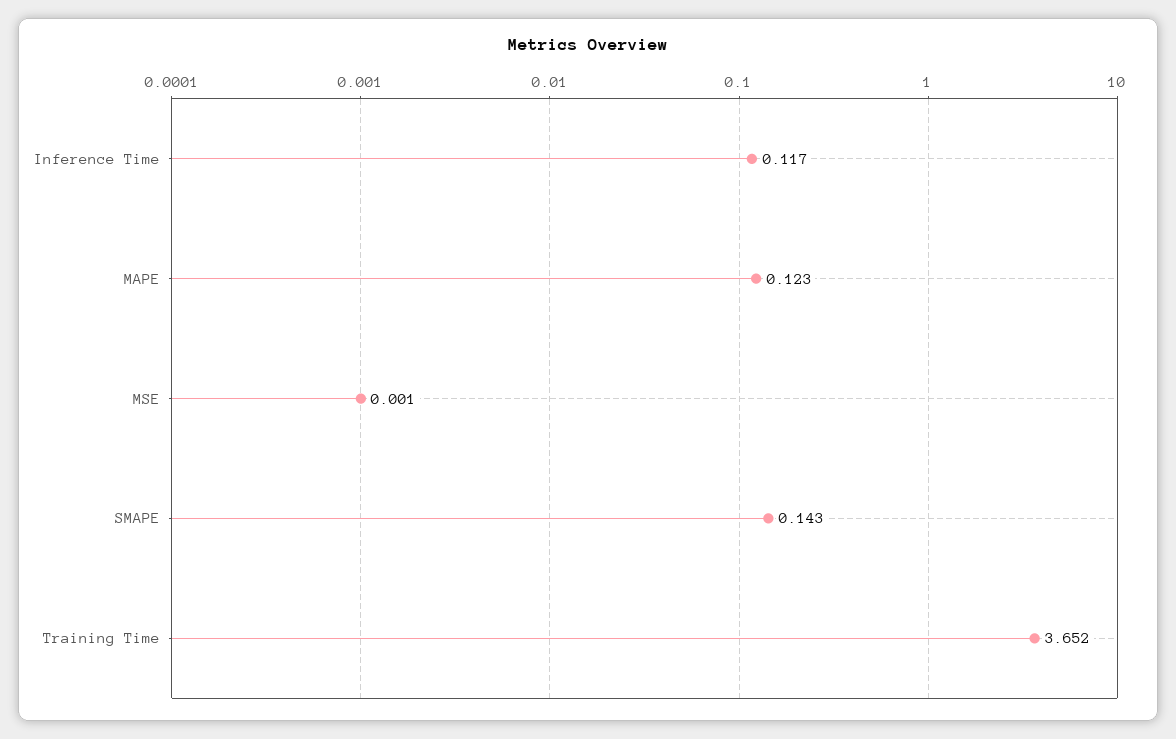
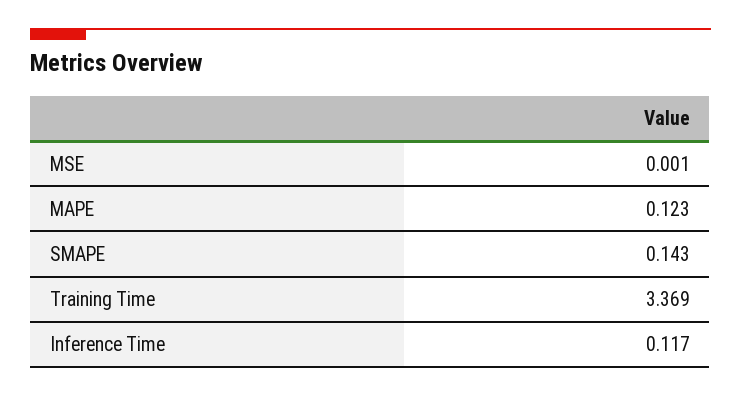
Training Time: 3.652 -> 3.369

